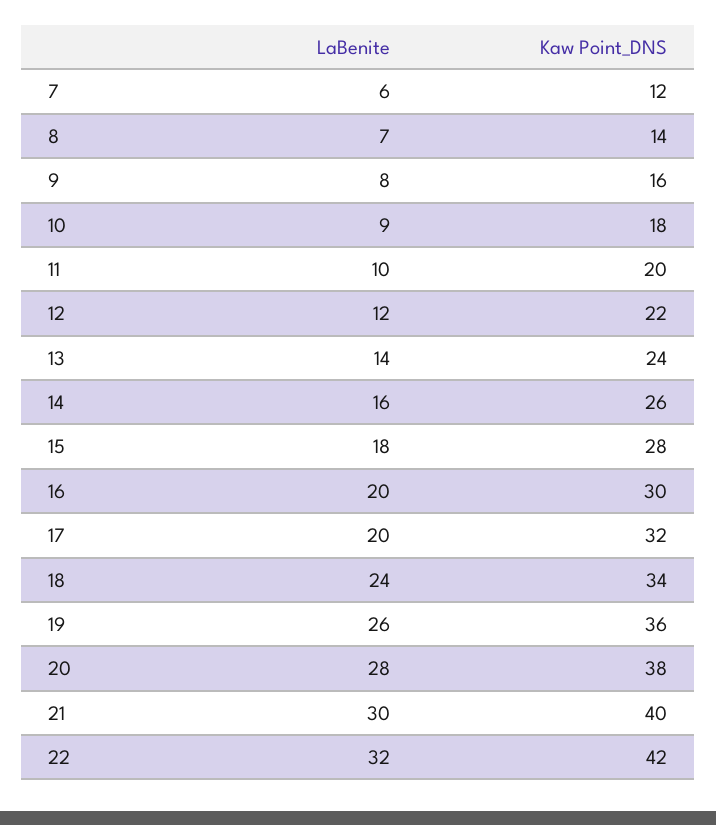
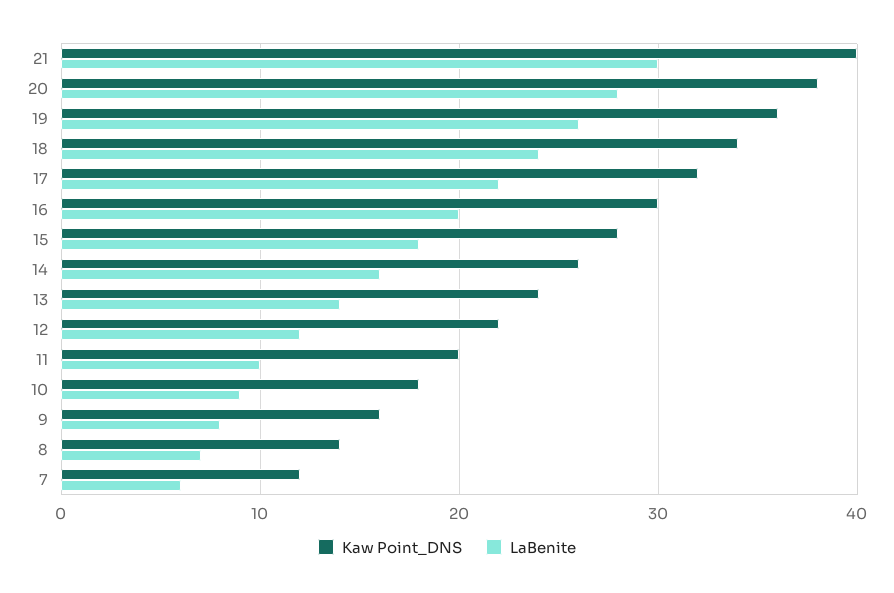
LaBenite, 17: 20 -> 22
LaBenite, 22: 32 -> none
Kaw Point_DNS, 22: 42 -> none

